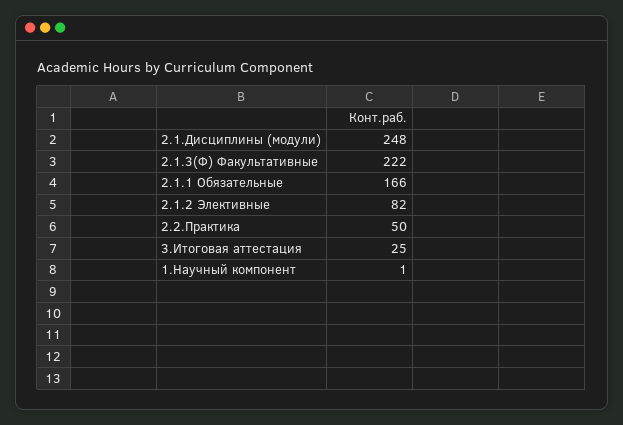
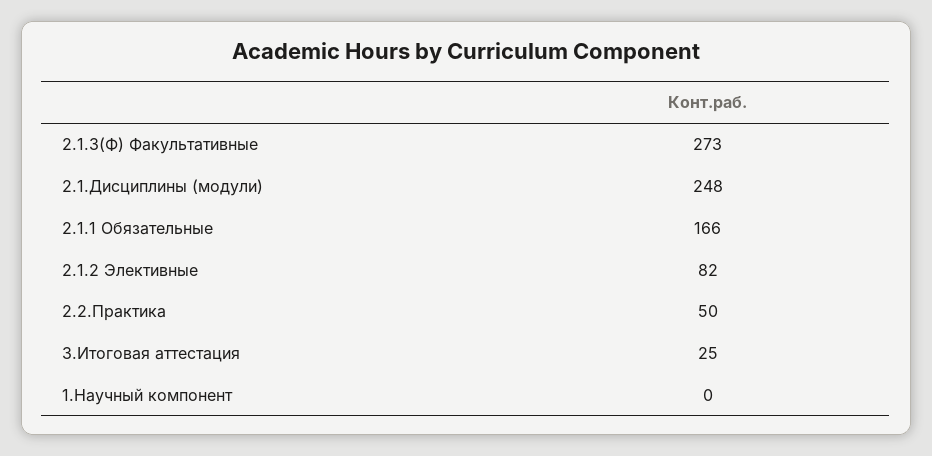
2.1.3(Ф) Факультативные: 222 -> 273
1.Научный компонент: 1 -> 0

